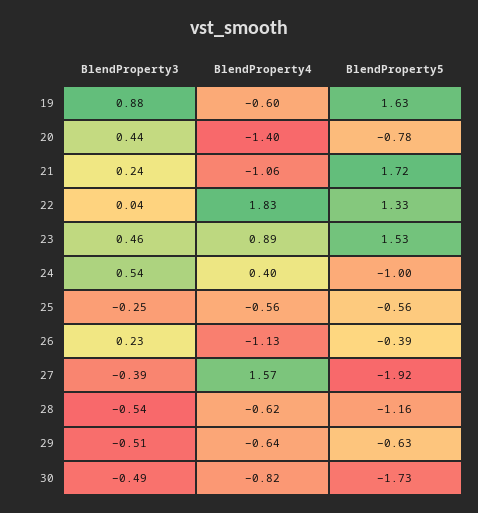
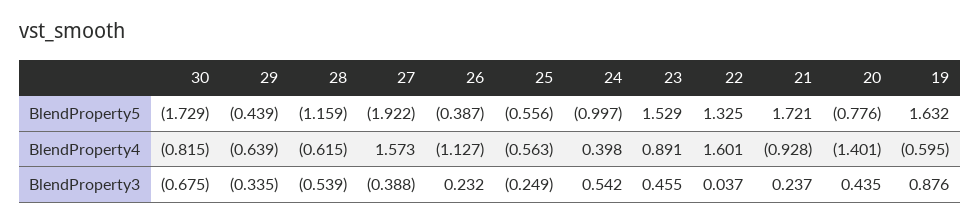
BlendProperty4, 21: -1.06 -> -0.928
BlendProperty4, 22: 1.83 -> 1.601
BlendProperty3, 29: -0.51 -> -0.335
BlendProperty5, 29: -0.63 -> -0.439
BlendProperty3, 30: -0.49 -> -0.675

